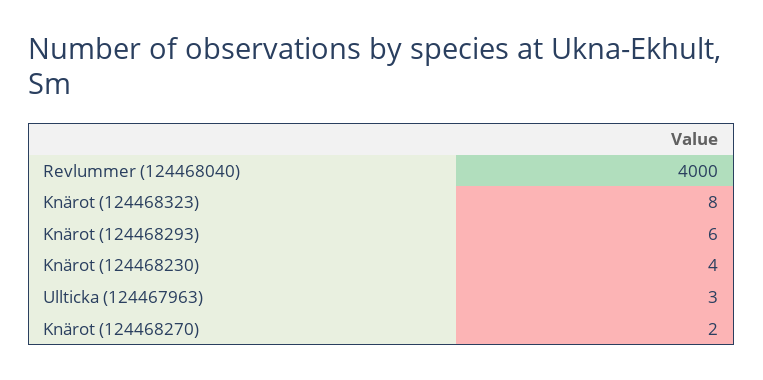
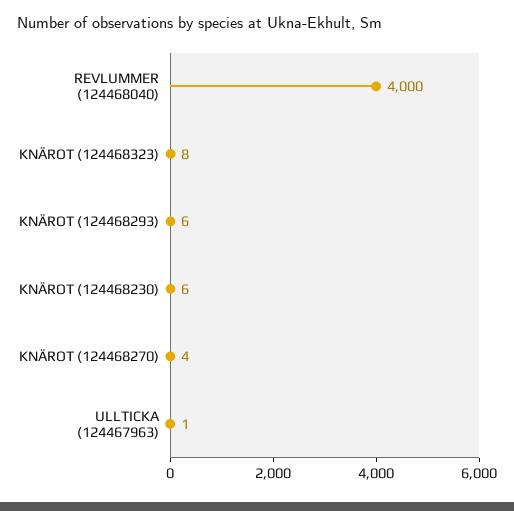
Knärot (124468230): 4 -> 6
Ullticka (124467963): 3 -> 1
Knärot (124468270): 2 -> 4

